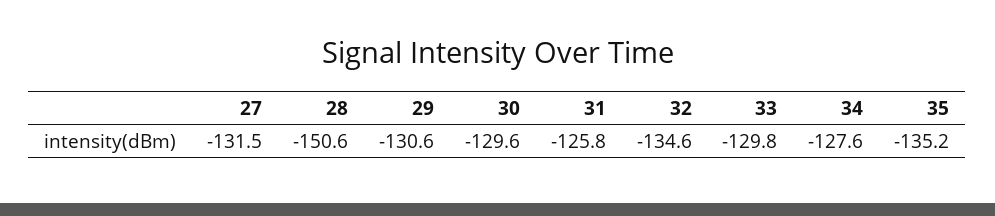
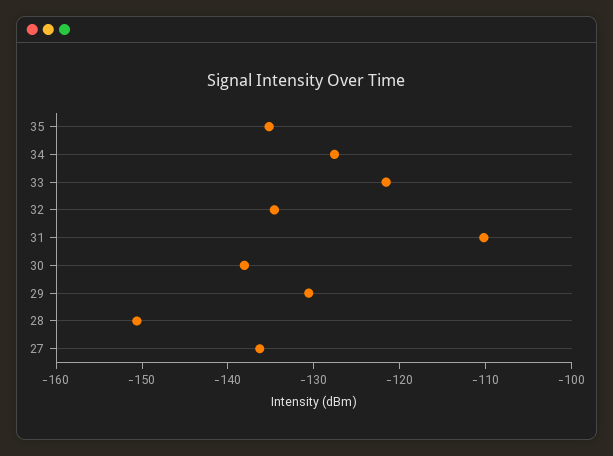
27: -131.5 -> -136
30: -129.6 -> -138
31: -125.8 -> -110
33: -129.8 -> -122

